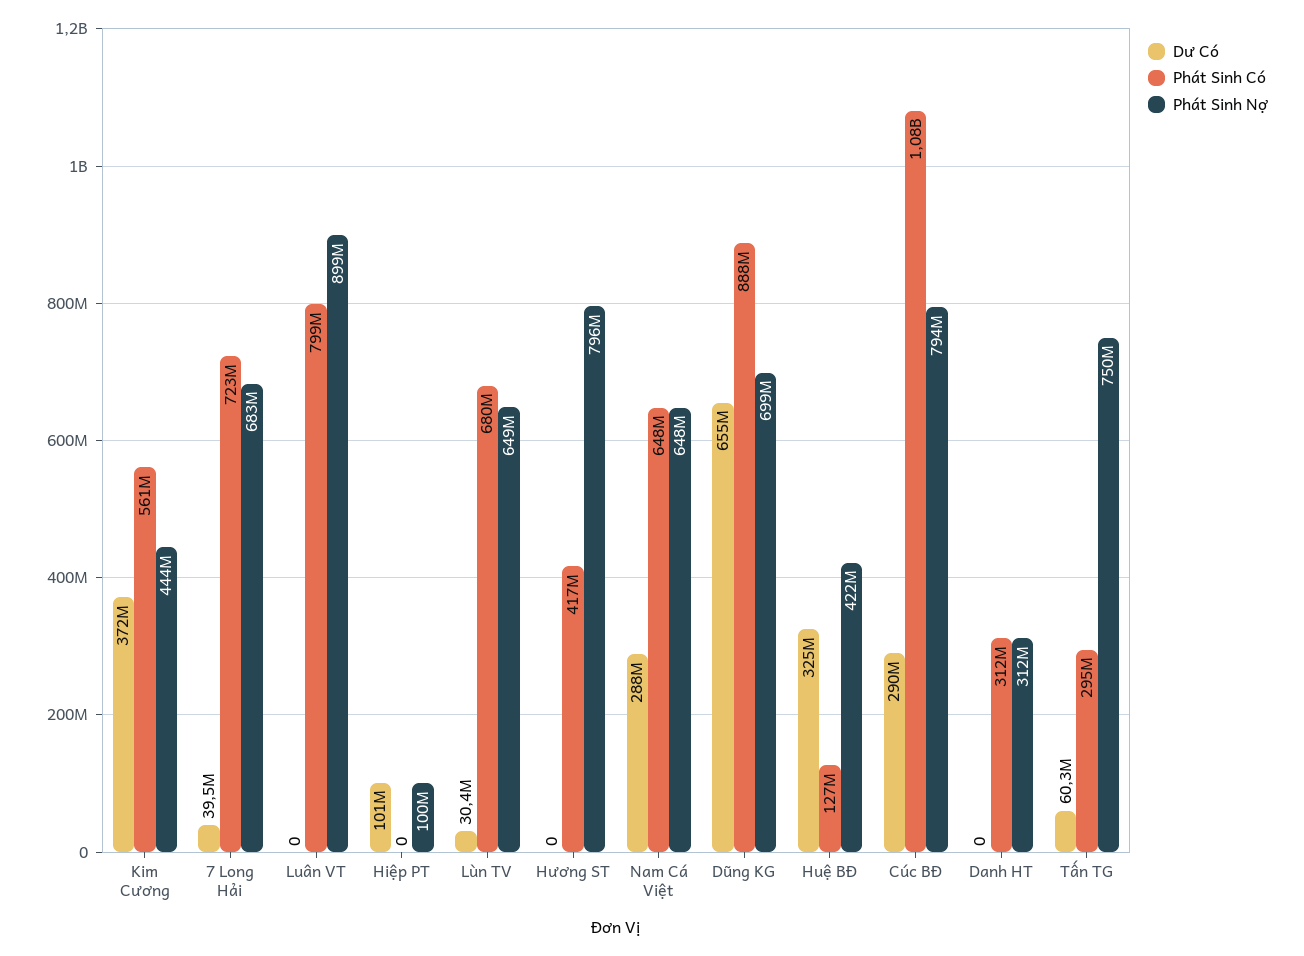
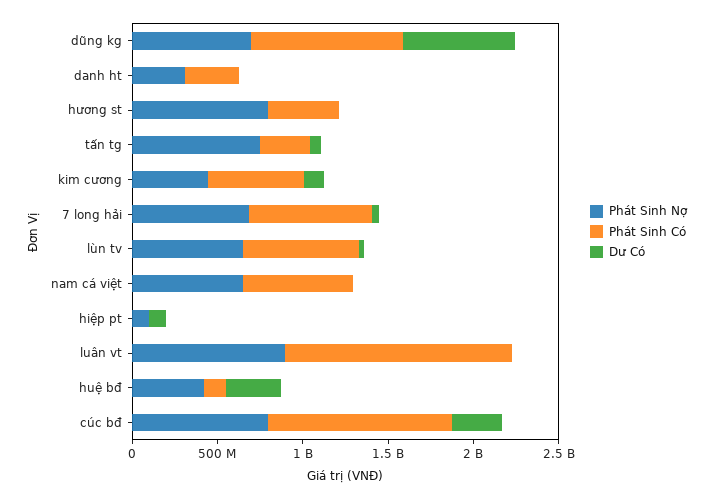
Dư Có, Kim Cương: 372000000 -> 100000000
Phát Sinh Có, Luân VT: 799000000 -> 1300000000
Dư Có, Nam Cá Việt: 288000000 -> 0

